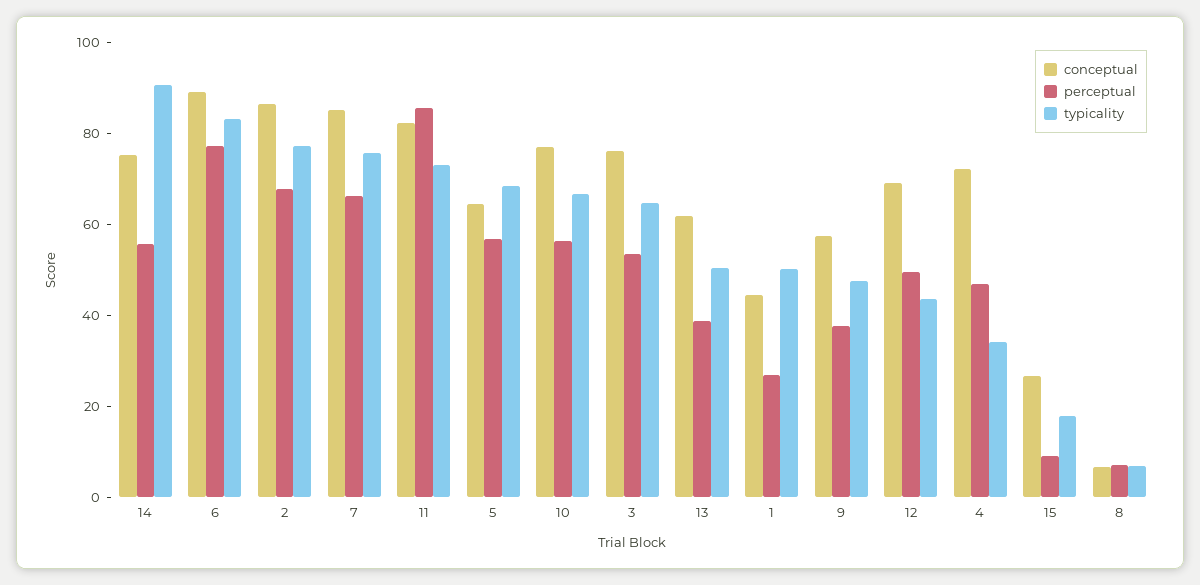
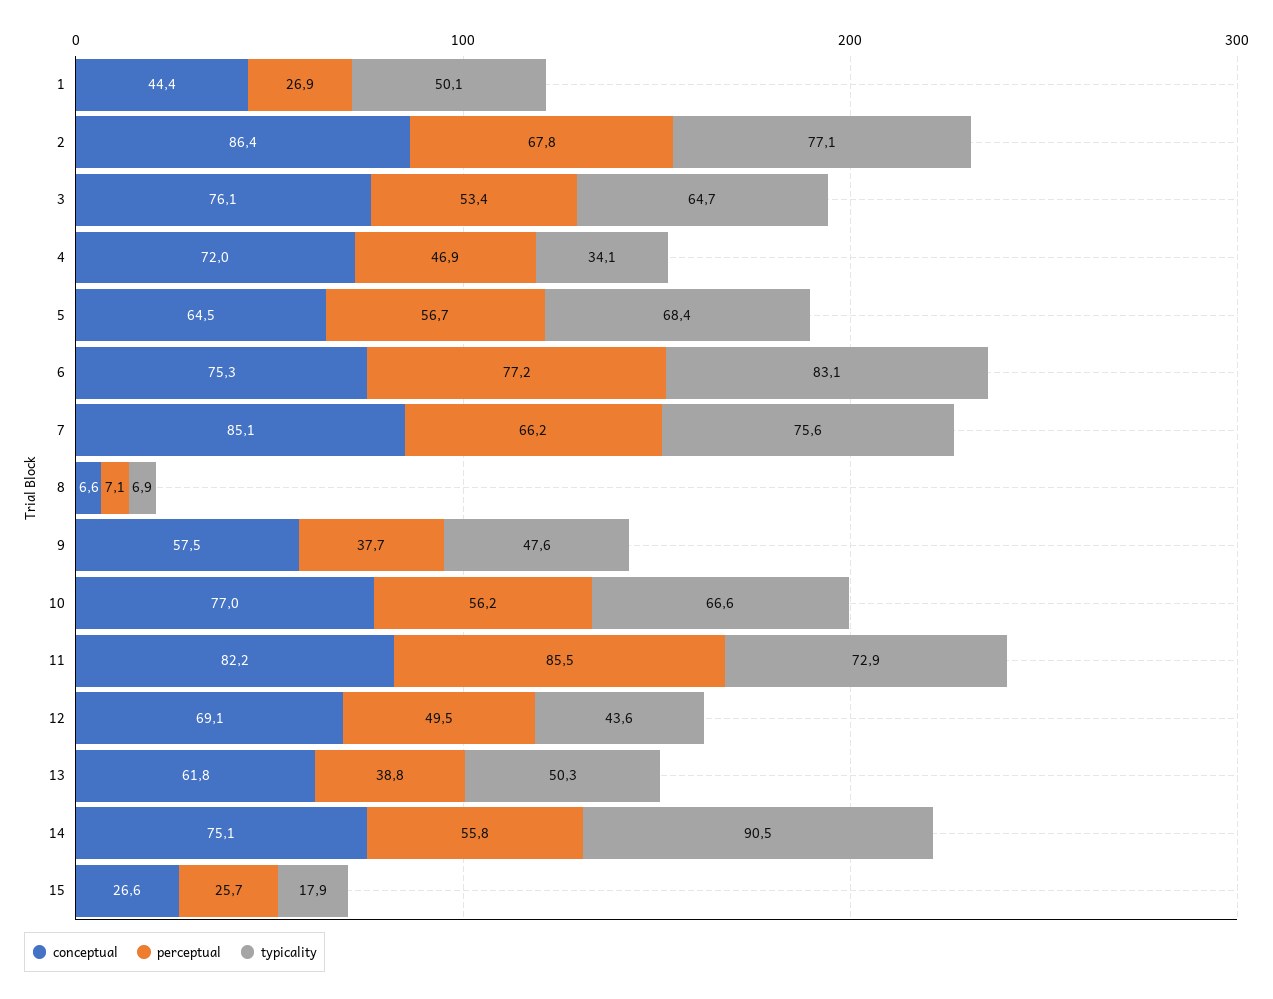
conceptual, 6: 90 -> 75.3
perceptual, 15: 10 -> 25.7

